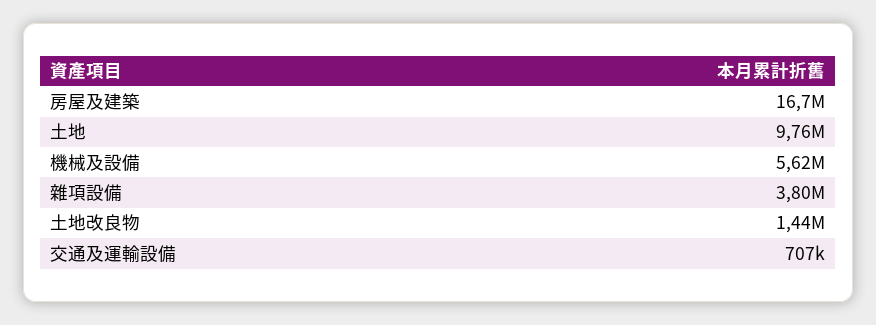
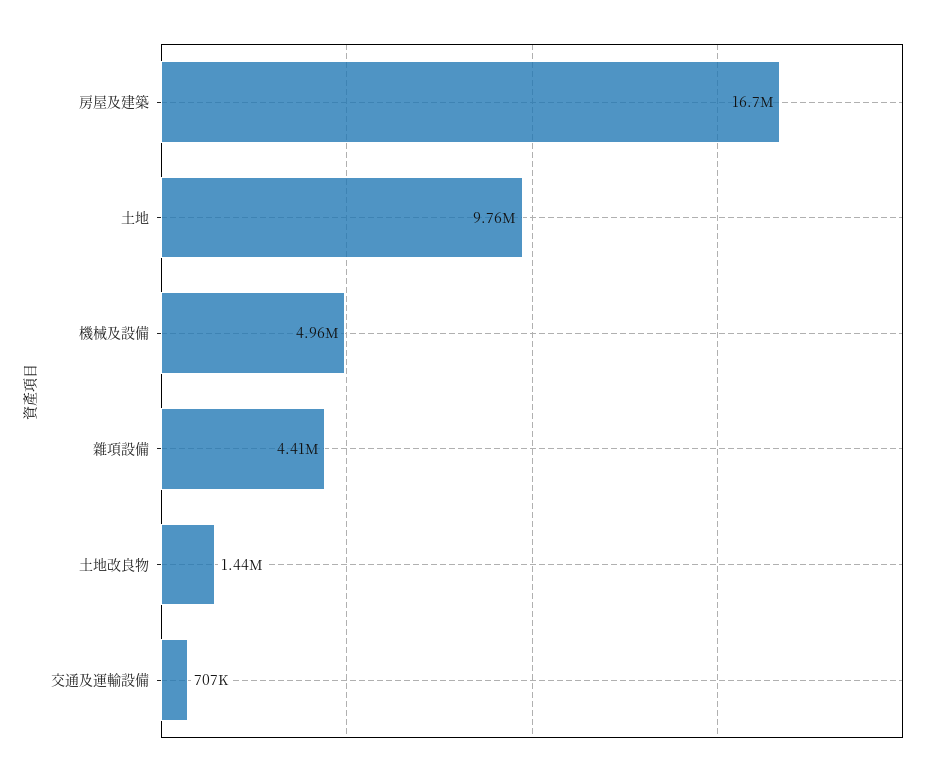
機械及設備: 5620000 -> 4960000
雜項設備: 3800000 -> 4410000

